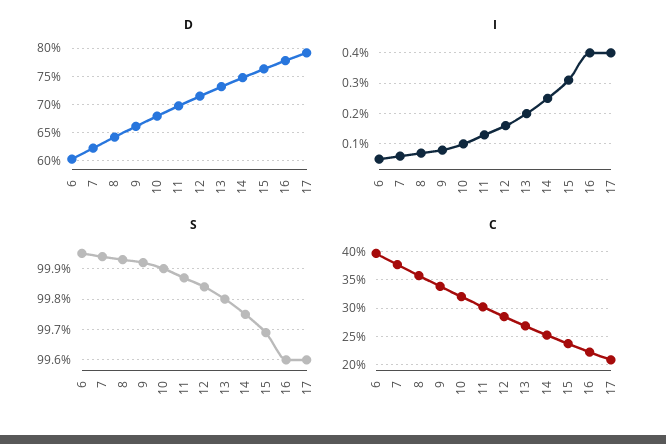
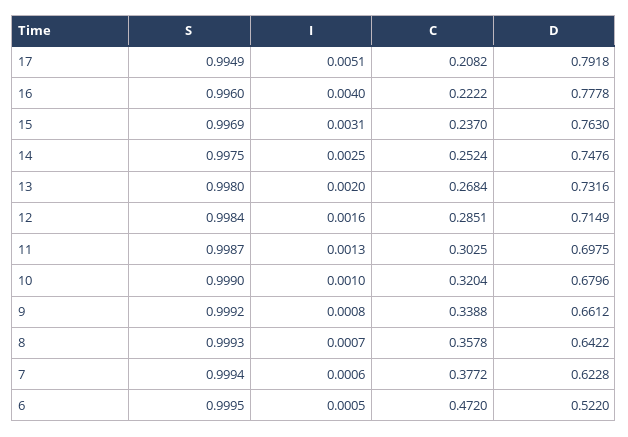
D, 6: 0.6 -> 0.522
I, 17: 0.004 -> 0.0051
S, 17: 0.996 -> 0.9949
C, 6: 0.4 -> 0.472

